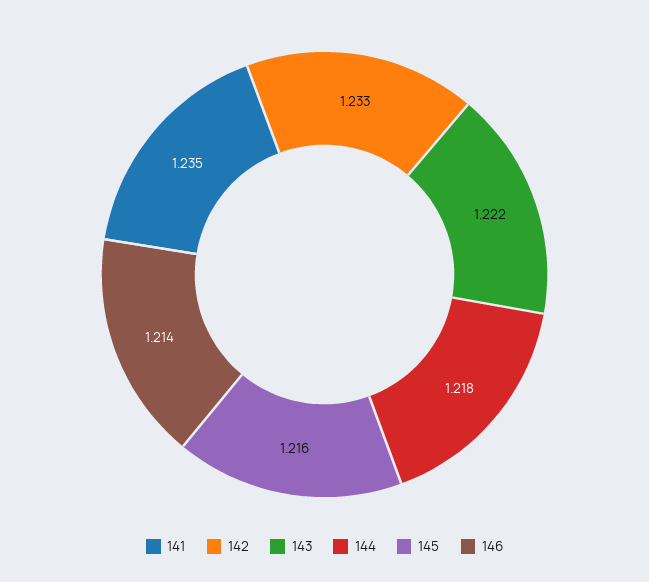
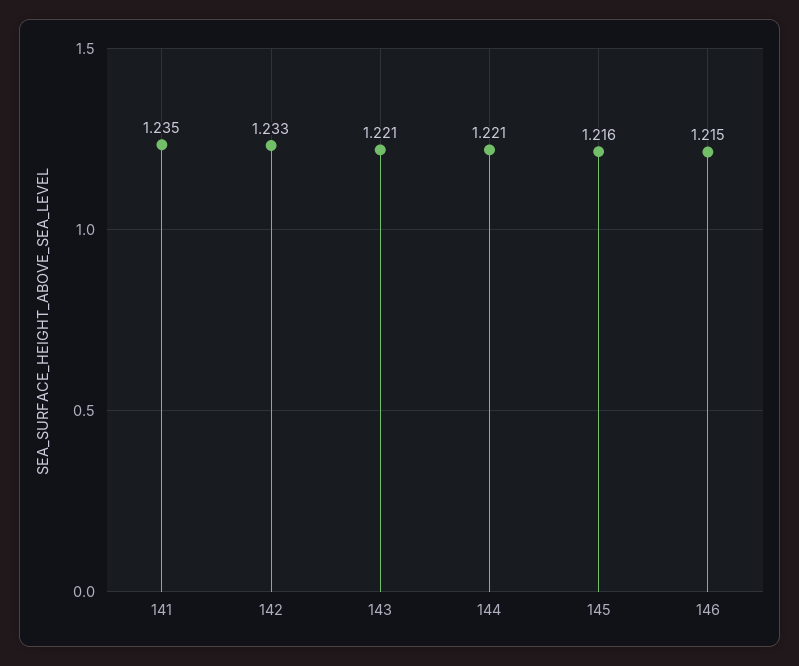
143: 1.222 -> 1.221
144: 1.218 -> 1.221
146: 1.214 -> 1.215

